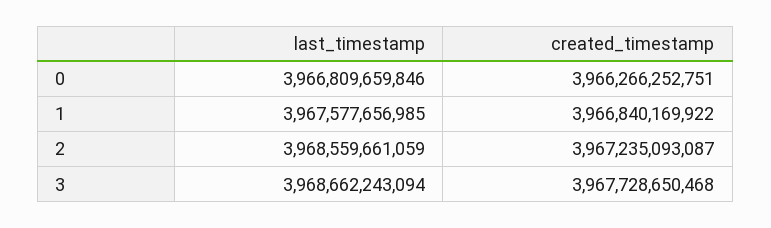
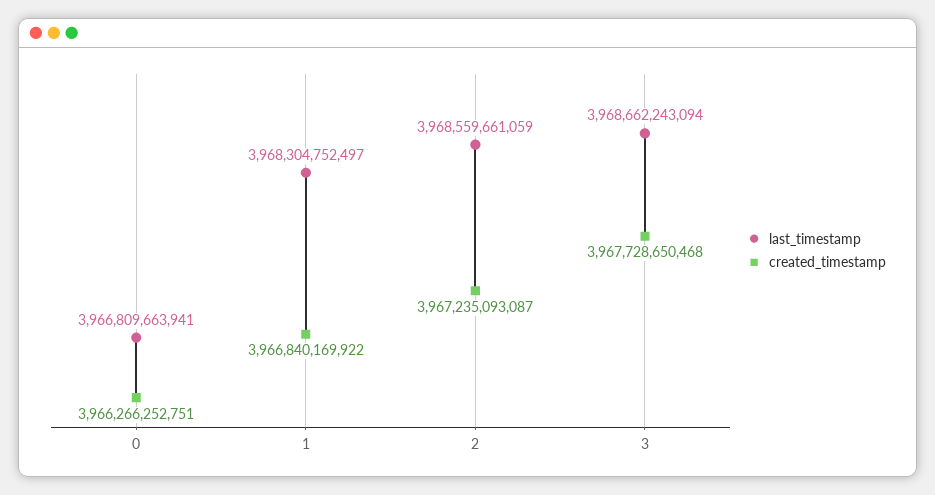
last_timestamp, 0: 3966809659846 -> 3966809663941
last_timestamp, 1: 3967577656985 -> 3968304752497

